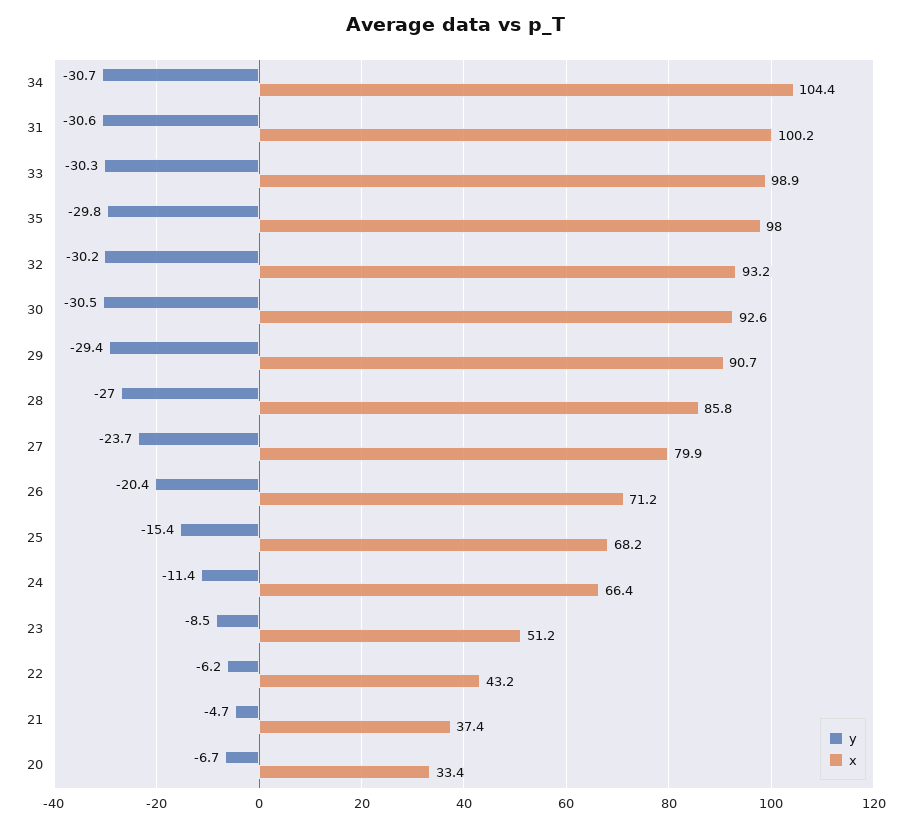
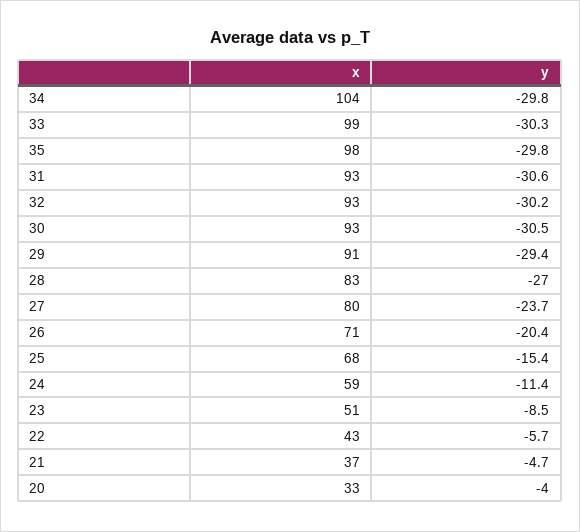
y, 34: -30.7 -> -29.8
x, 31: 100.2 -> 93
x, 28: 85.8 -> 83
x, 24: 66.4 -> 59
y, 22: -6.2 -> -5.7
y, 20: -6.7 -> -4

